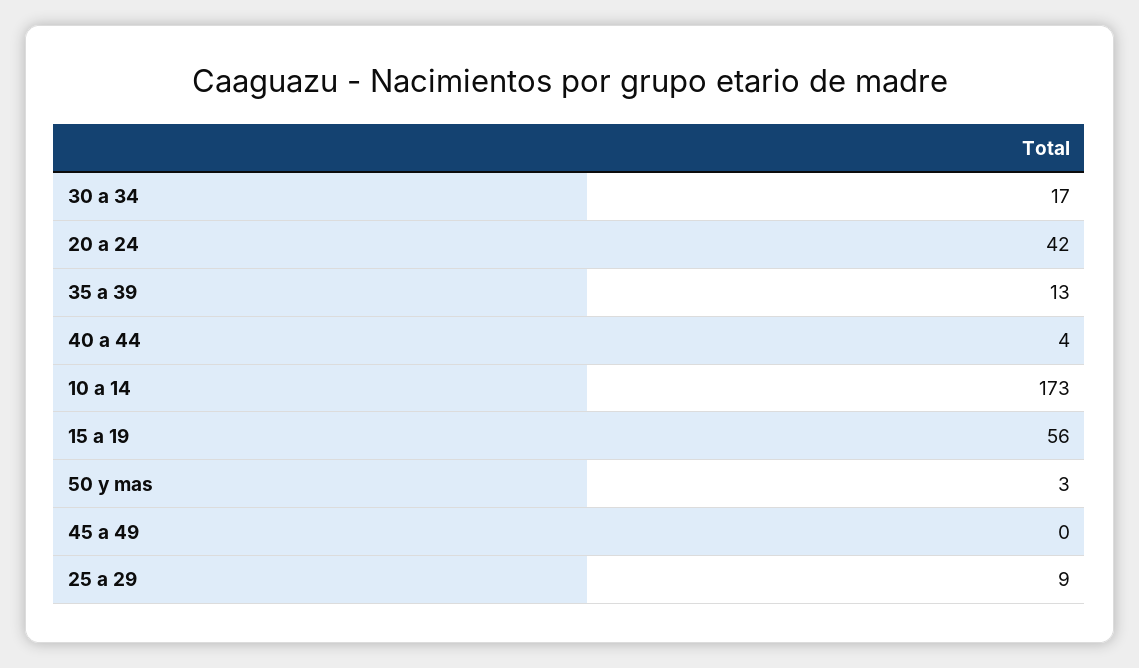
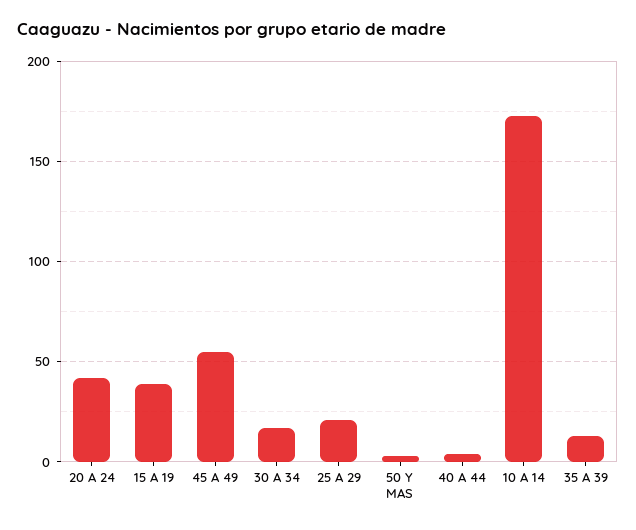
15 a 19: 56 -> 40
45 a 49: 0 -> 55
25 a 29: 9 -> 20

